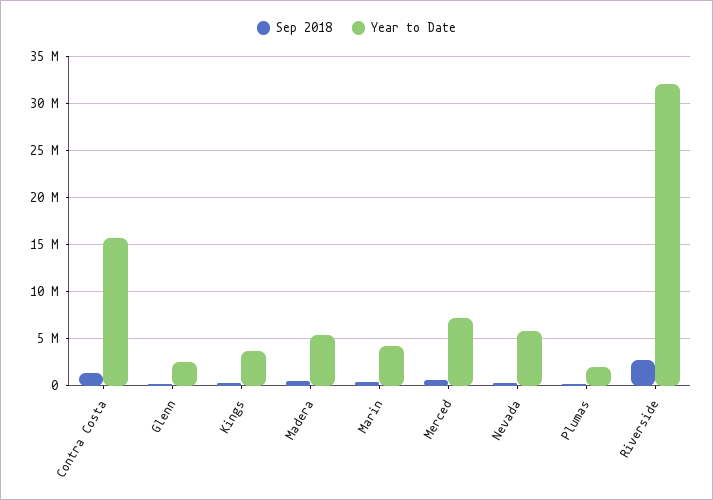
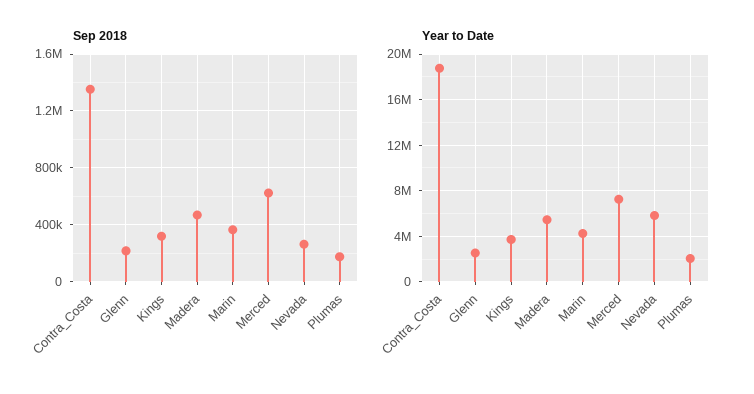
Year to Date, Contra Costa: 16000000 -> 19000000
Sep 2018, Riverside: 3000000 -> none
Year to Date, Riverside: 32000000 -> none

